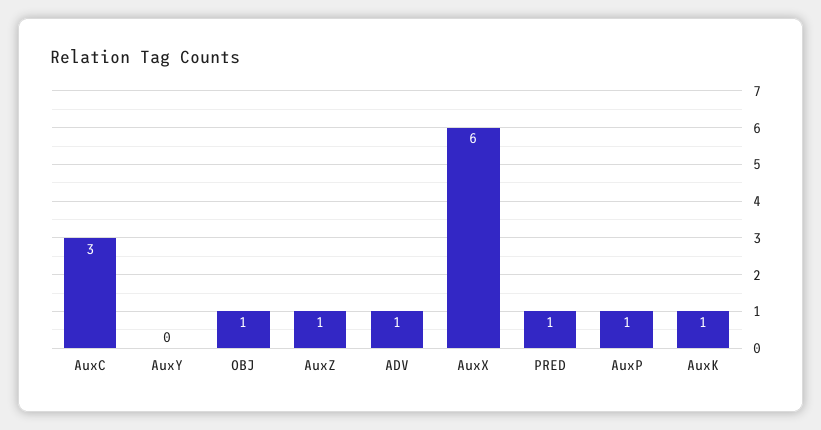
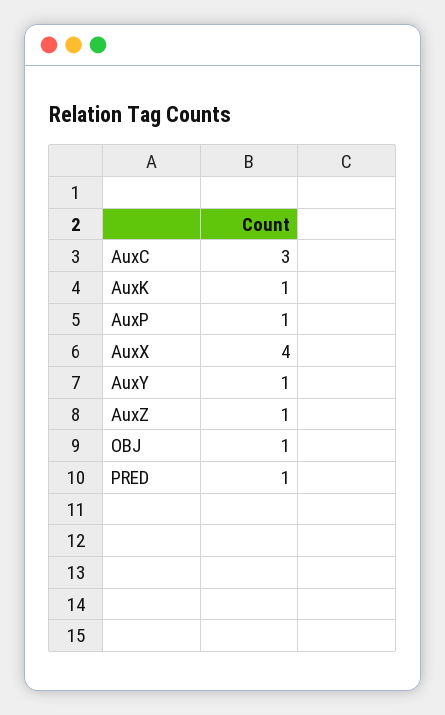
AuxY: 0 -> 1
ADV: 1 -> none
AuxX: 6 -> 4

